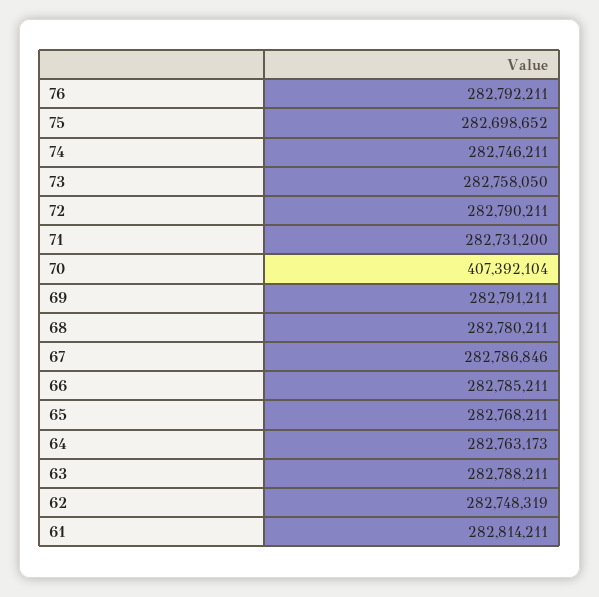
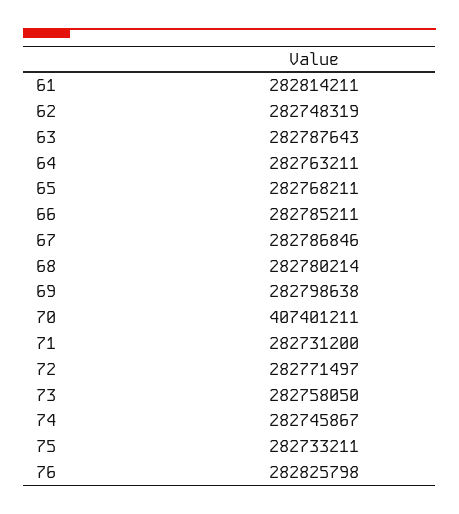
76: 282792211 -> 282825798
75: 282698652 -> 282733211
74: 282746211 -> 282745867
72: 282790211 -> 282771497
70: 407392104 -> 407401211
69: 282791211 -> 282798638
68: 282780211 -> 282780214
64: 282763173 -> 282763211
63: 282788211 -> 282787643

